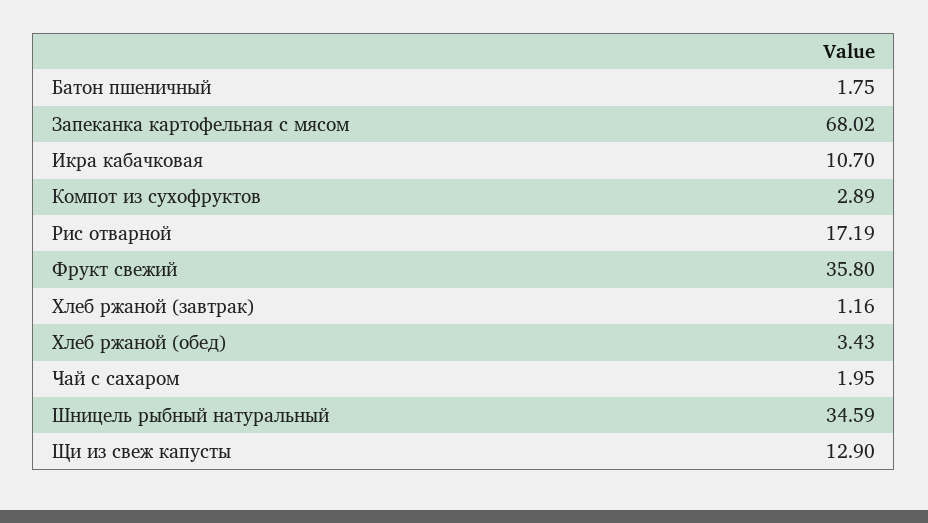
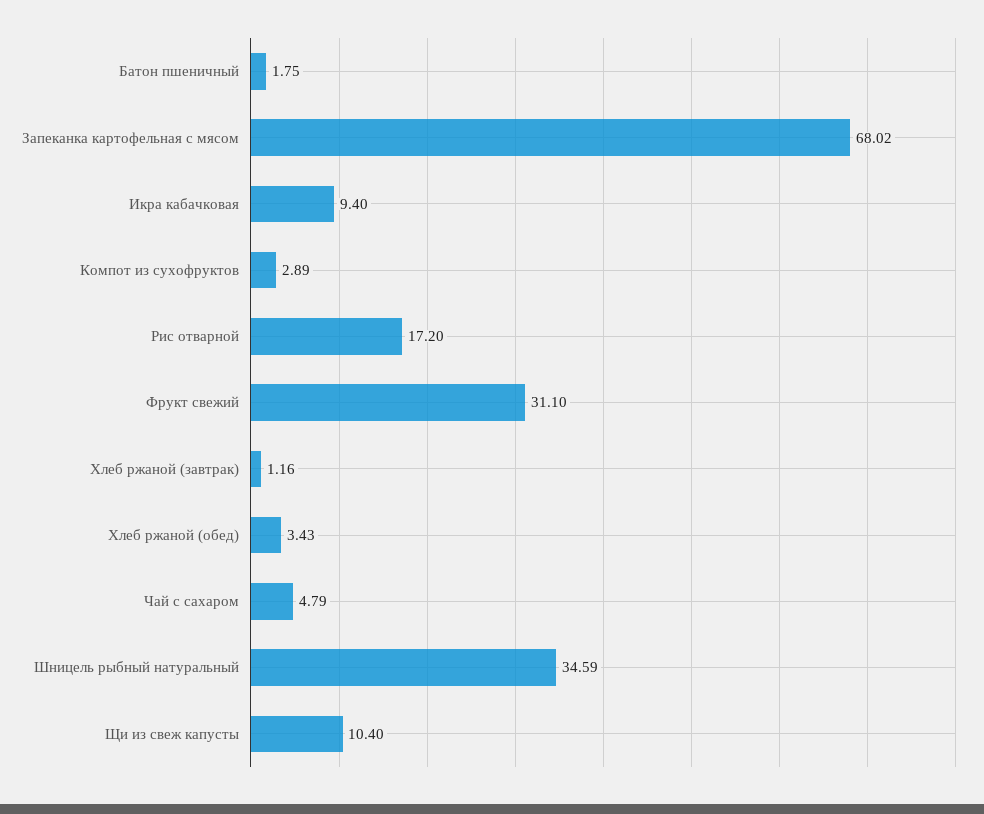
Икра кабачковая: 10.7 -> 9.4
Рис отварной: 17.19 -> 17.2
Фрукт свежий: 35.8 -> 31.1
Чай с сахаром: 1.95 -> 4.79
Щи из свеж капусты: 12.9 -> 10.4

